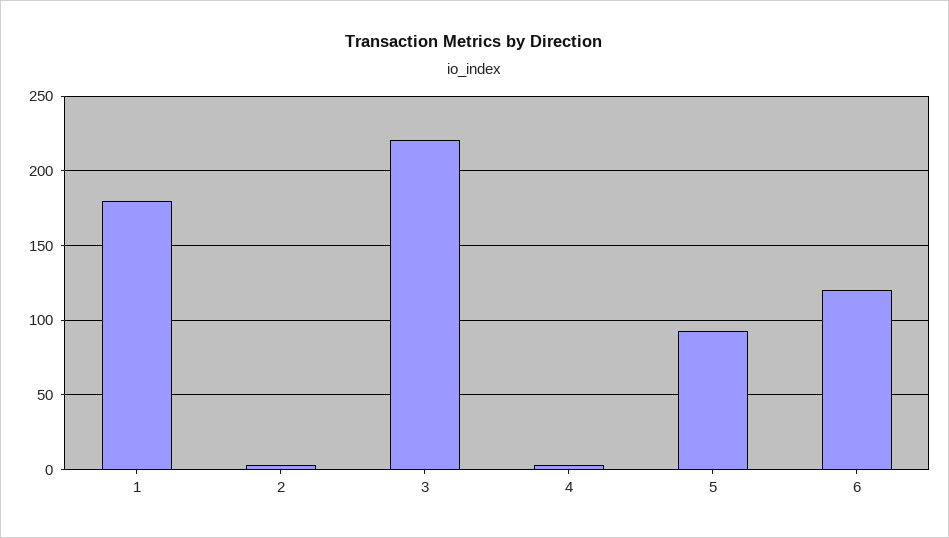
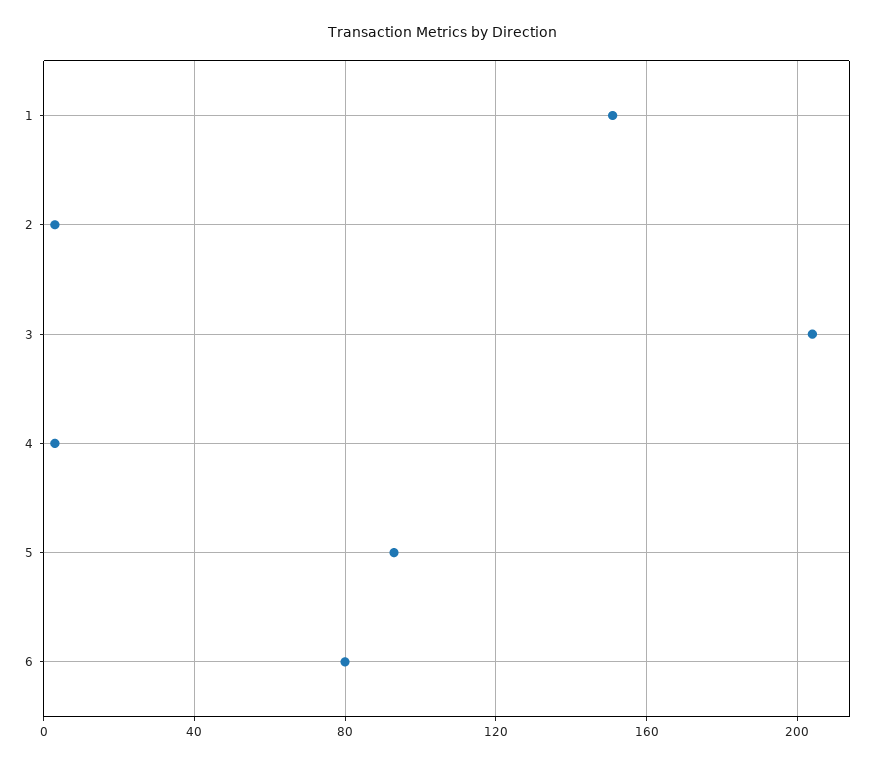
1: 180 -> 150
3: 220 -> 205
6: 120 -> 80

